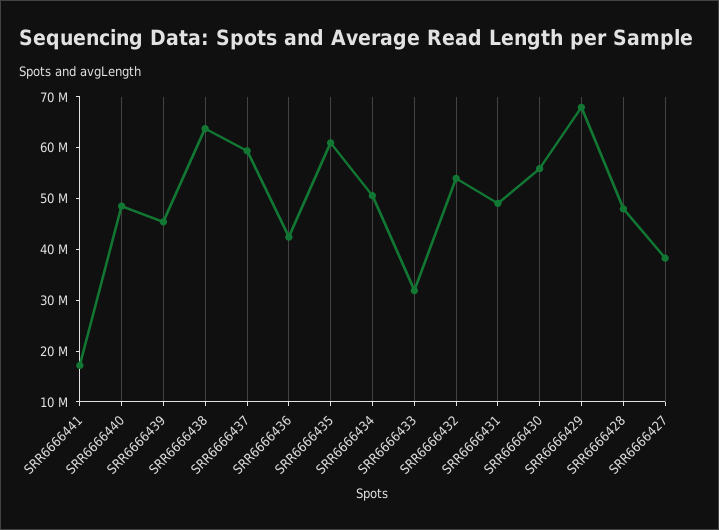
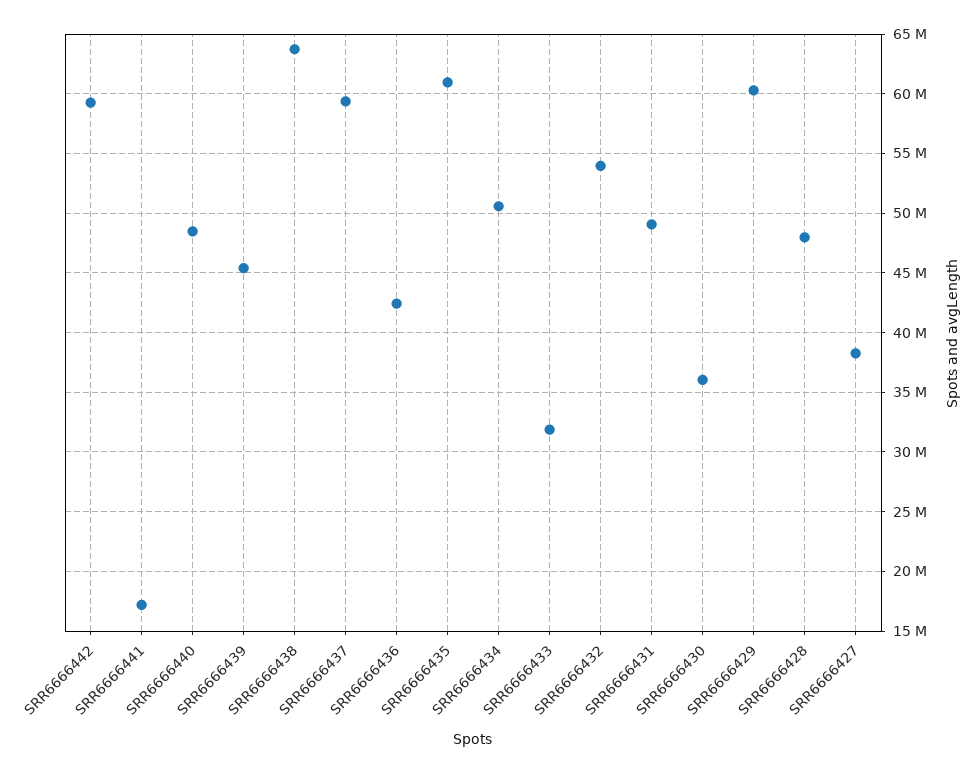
SRR6666430: 56000000 -> 36000000
SRR6666429: 68000000 -> 60000000
SRR6666442: none -> 59000000

